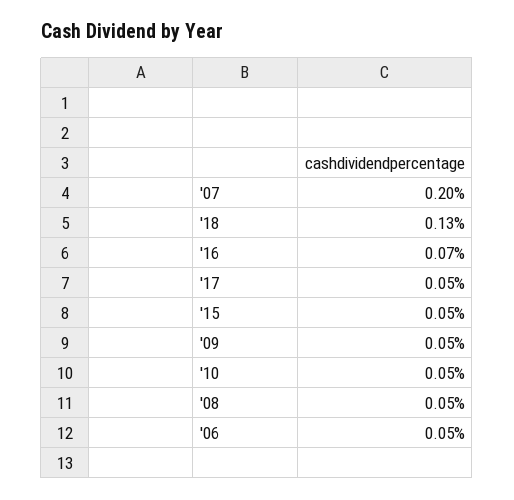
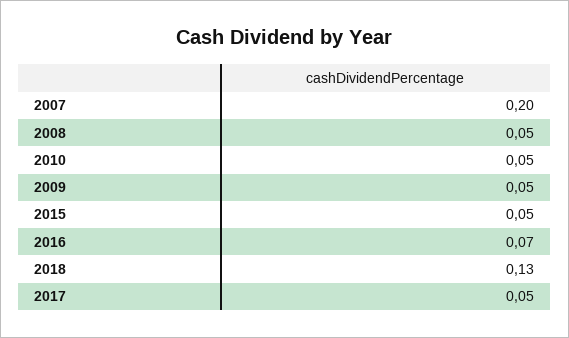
'06: 0.05 -> none

